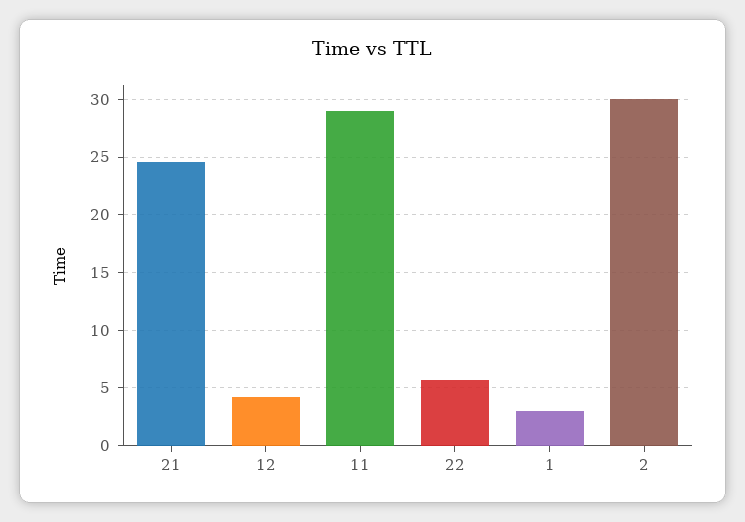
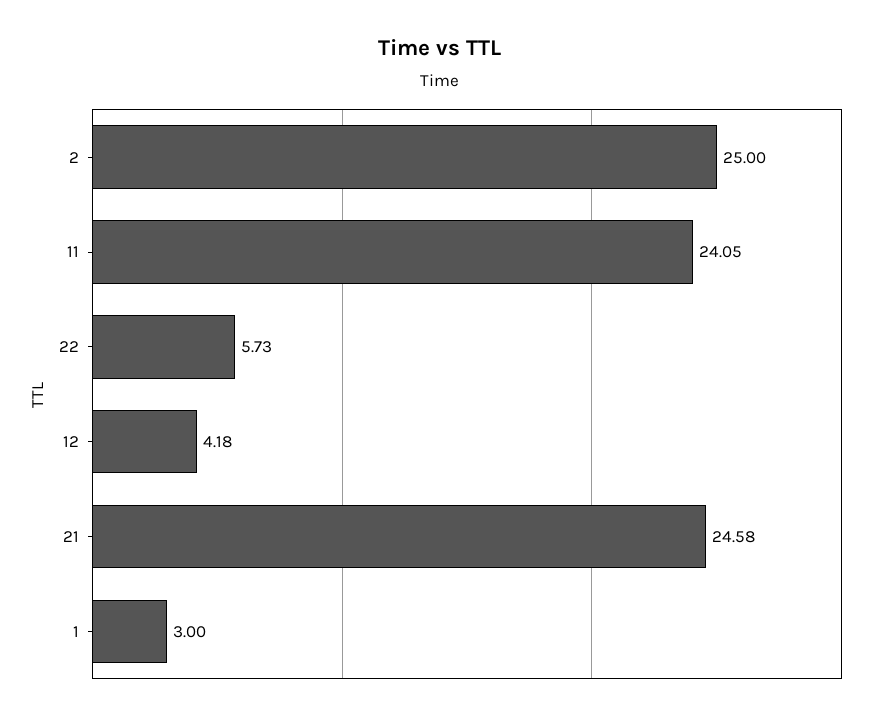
11: 29 -> 24.05
2: 30 -> 25

